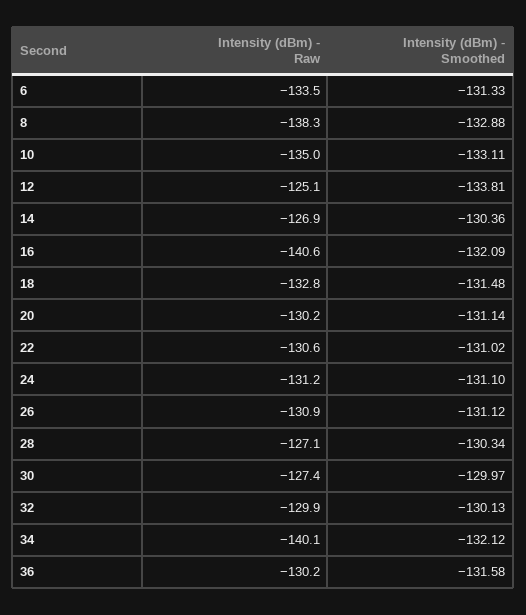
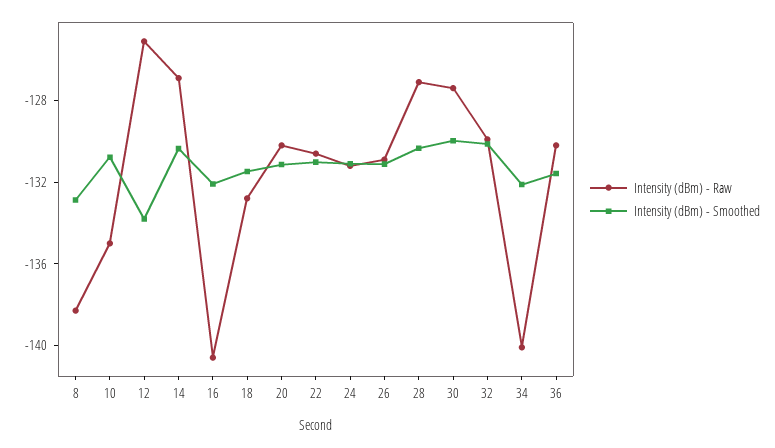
Intensity (dBm) - Raw, 6: -133.5 -> none
Intensity (dBm) - Smoothed, 6: -131.33 -> none
Intensity (dBm) - Smoothed, 10: -133.11 -> -131

